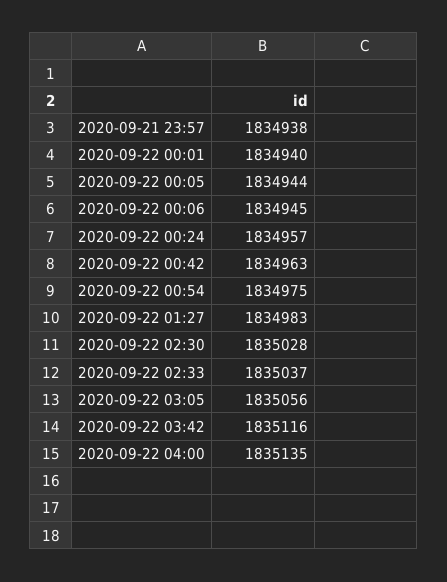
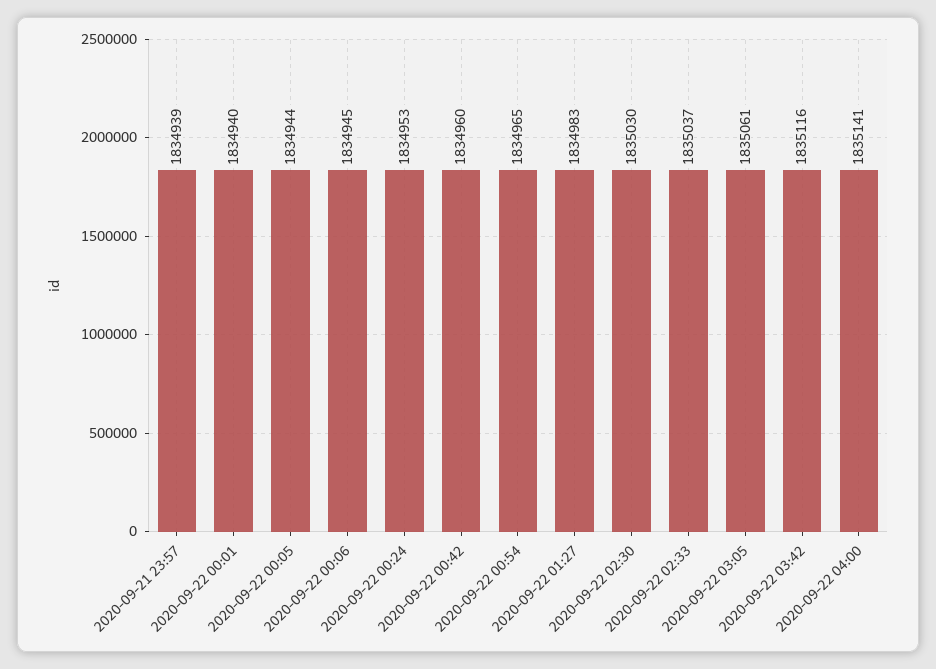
2020-09-21 23:57: 1834938 -> 1834939
2020-09-22 00:24: 1834957 -> 1834953
2020-09-22 00:42: 1834963 -> 1834960
2020-09-22 00:54: 1834975 -> 1834965
2020-09-22 02:30: 1835028 -> 1835030
2020-09-22 03:05: 1835056 -> 1835061
2020-09-22 04:00: 1835135 -> 1835141

